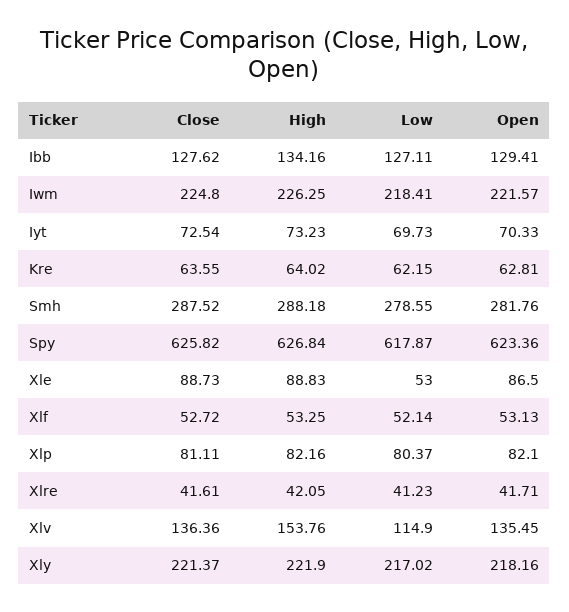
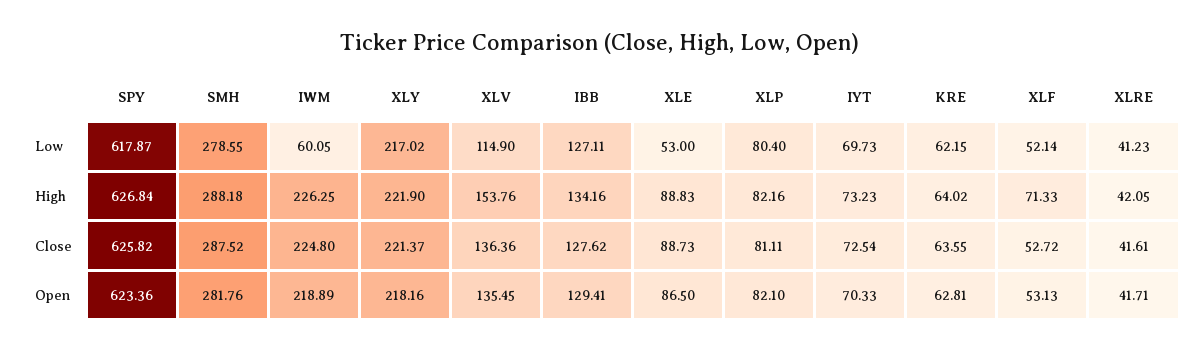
Low, Iwm: 218.41 -> 60.05
Open, Iwm: 221.57 -> 218.89
High, Xlf: 53.25 -> 71.33
Low, Xlp: 80.37 -> 80.4

